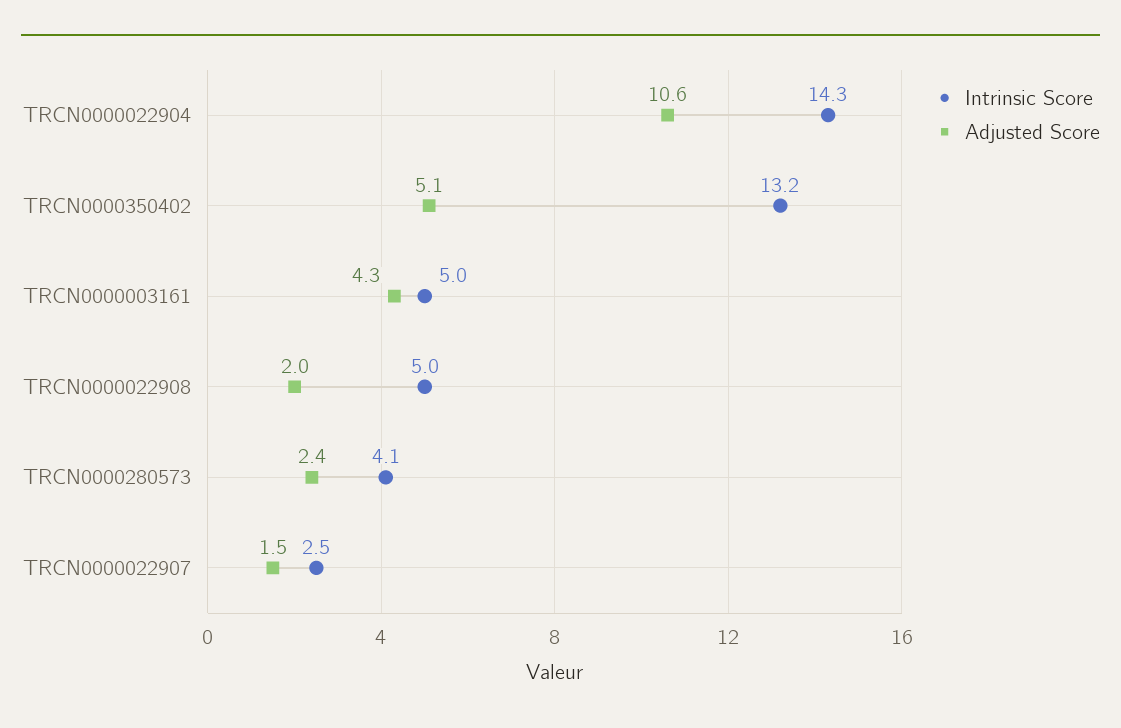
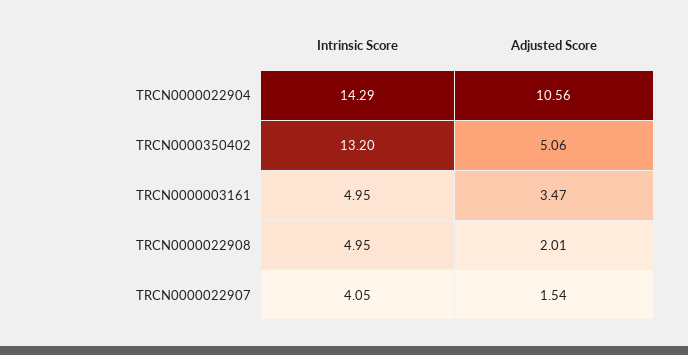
Adjusted Score, TRCN0000003161: 4.3 -> 3.47
Intrinsic Score, TRCN0000280573: 4.1 -> none
Adjusted Score, TRCN0000280573: 2.4 -> none
Intrinsic Score, TRCN0000022907: 2.5 -> 4.05

